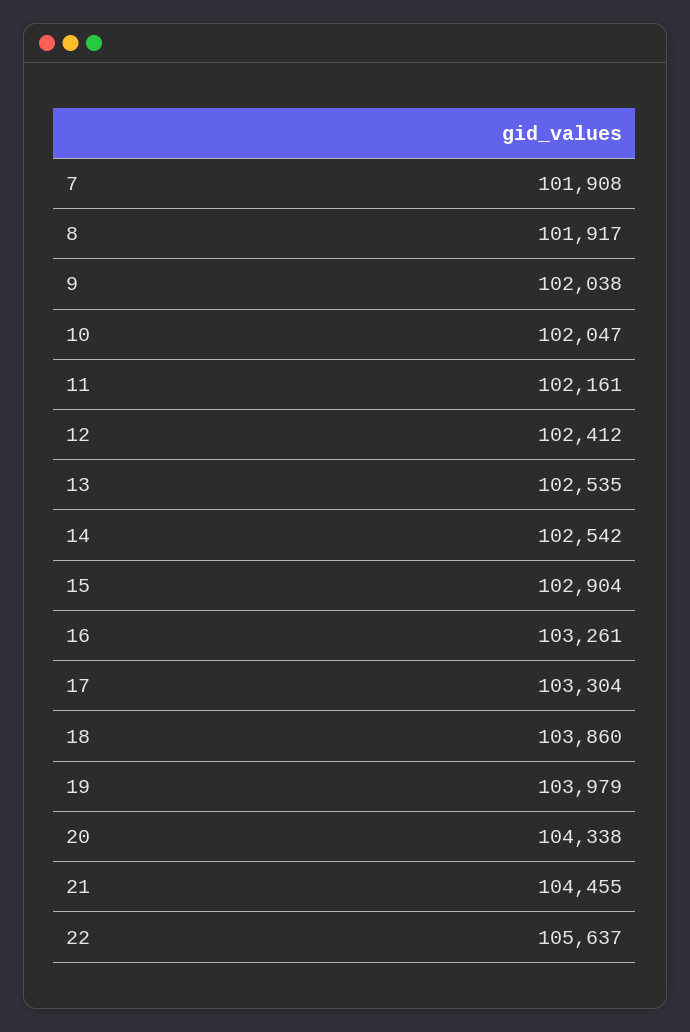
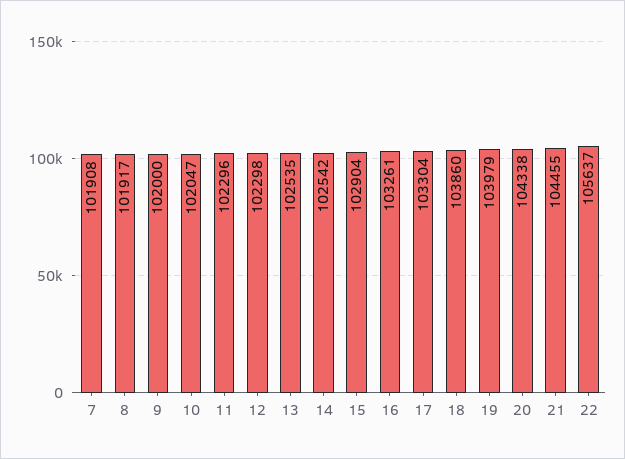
9: 102038 -> 102000
11: 102161 -> 102296
12: 102412 -> 102298

